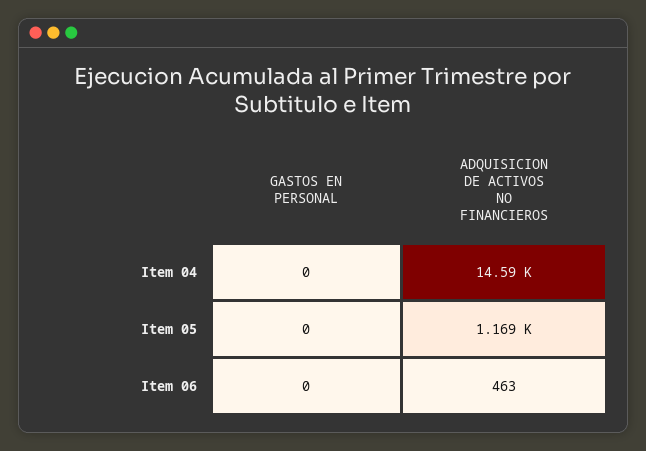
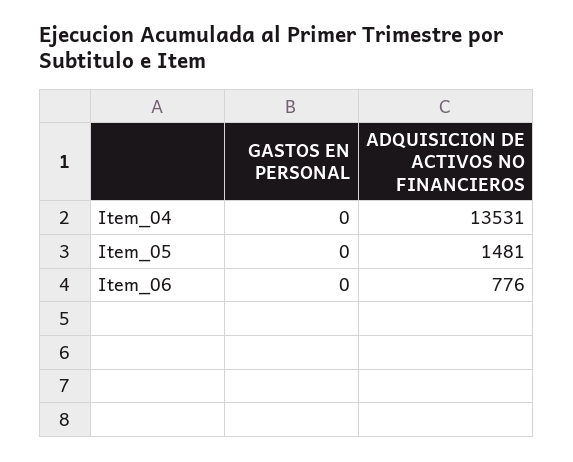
ADQUISICION DE ACTIVOS NO FINANCIEROS, Item 04: 14590 -> 13531
ADQUISICION DE ACTIVOS NO FINANCIEROS, Item 05: 1169 -> 1481
ADQUISICION DE ACTIVOS NO FINANCIEROS, Item 06: 463 -> 776

